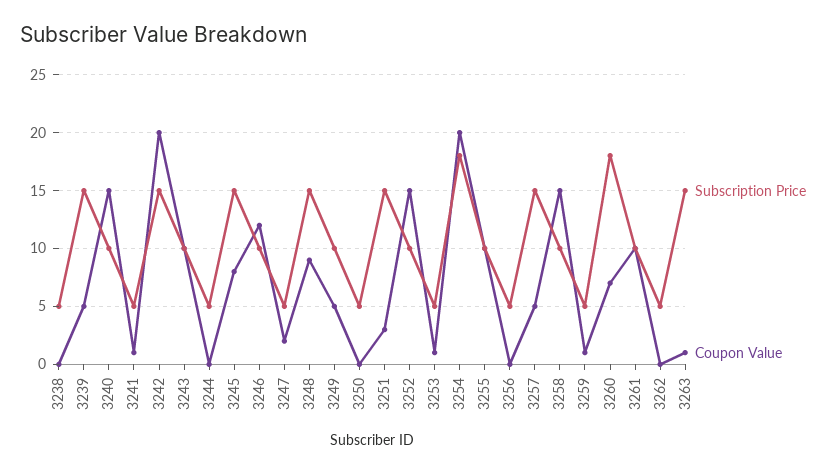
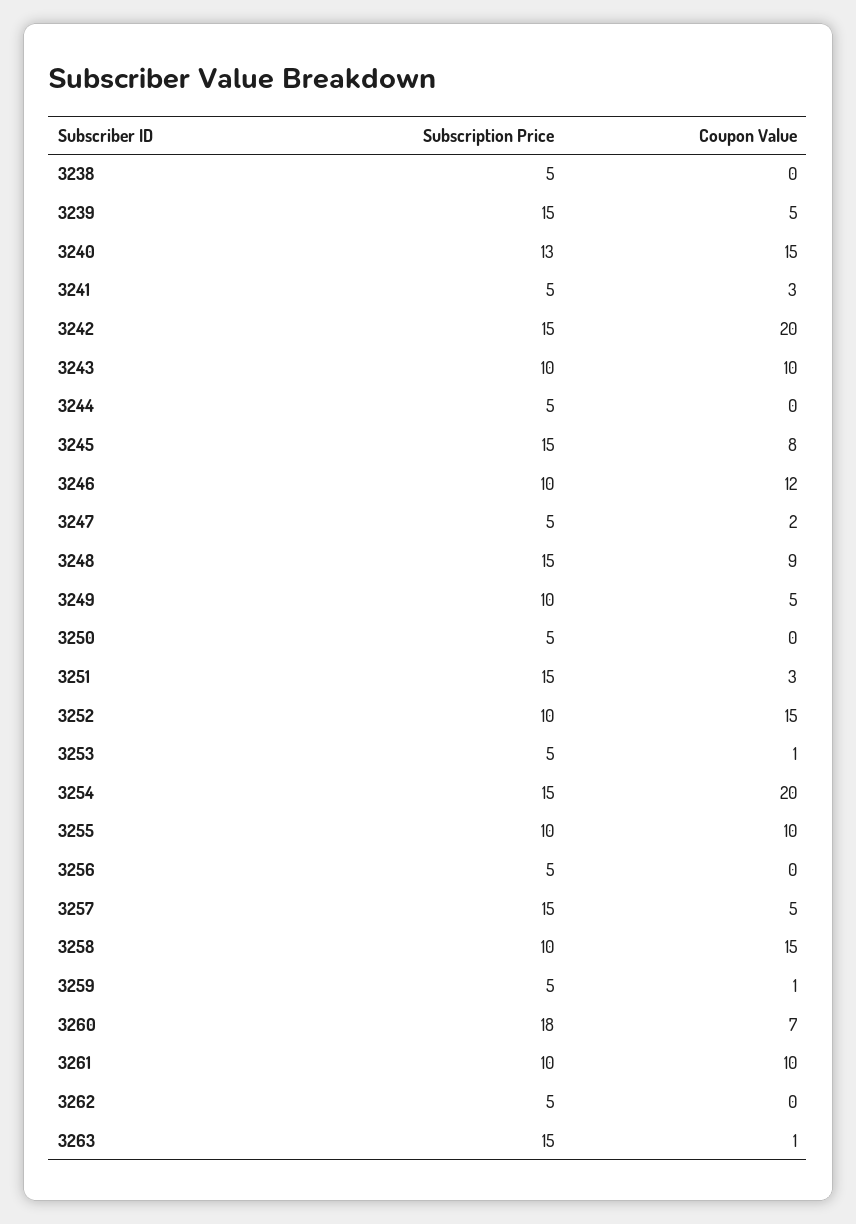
Subscription Price, 3240: 10 -> 13
Coupon Value, 3241: 1 -> 3
Subscription Price, 3254: 18 -> 15

